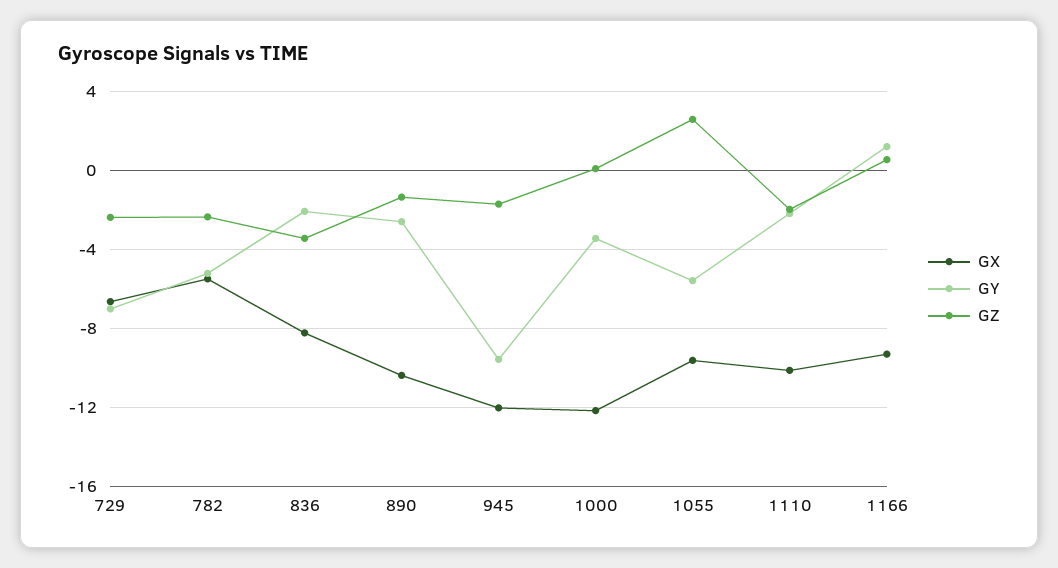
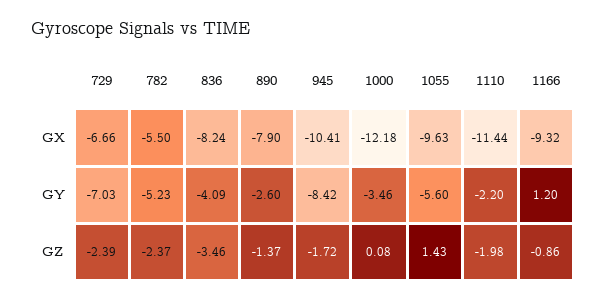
GY, 836: -2 -> -4.09
GX, 890: -10.5 -> -7.9
GX, 945: -12 -> -10.41
GY, 945: -9.5 -> -8.42
GZ, 1055: 2.5 -> 1.43
GX, 1110: -10 -> -11.44
GZ, 1166: 0.5 -> -0.86

